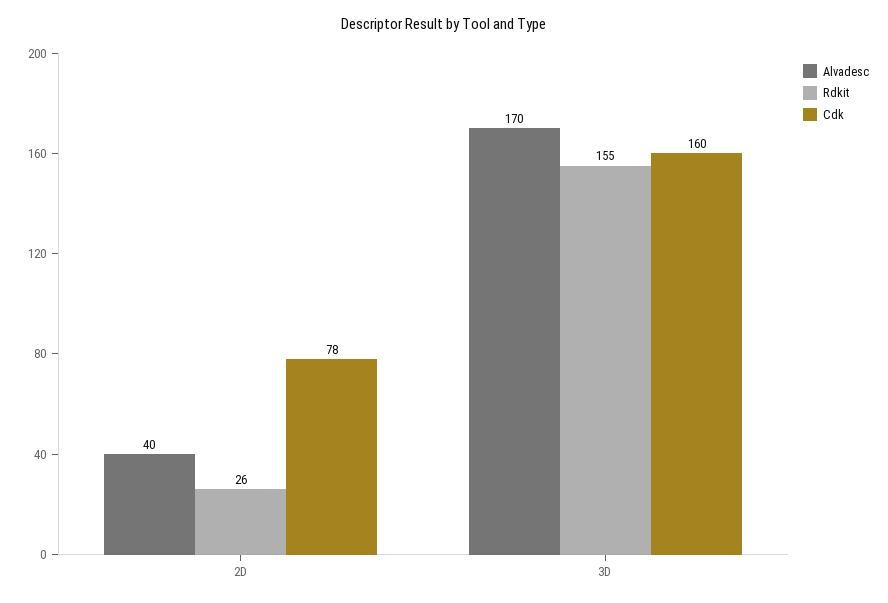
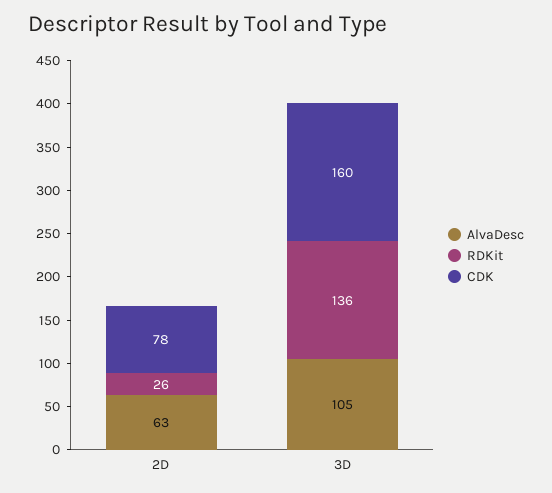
Alvadesc, 2D: 40 -> 63
Alvadesc, 3D: 170 -> 105
Rdkit, 3D: 155 -> 136

